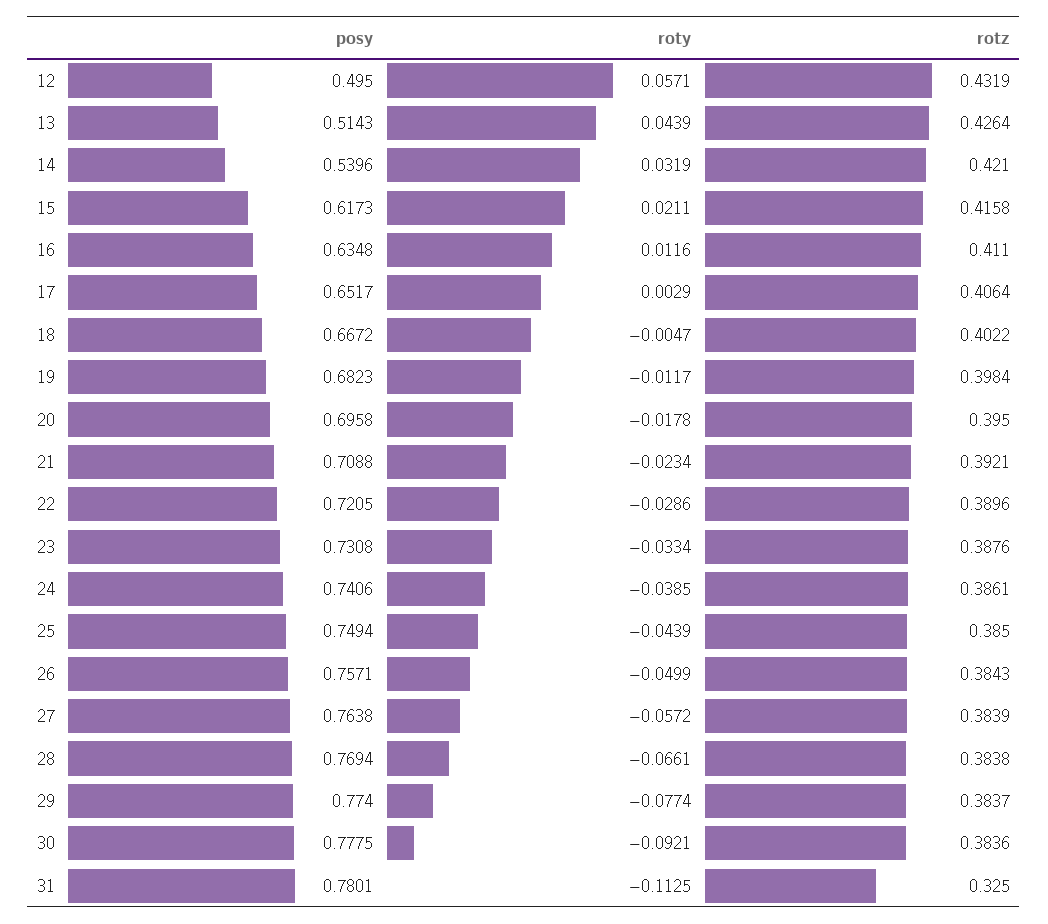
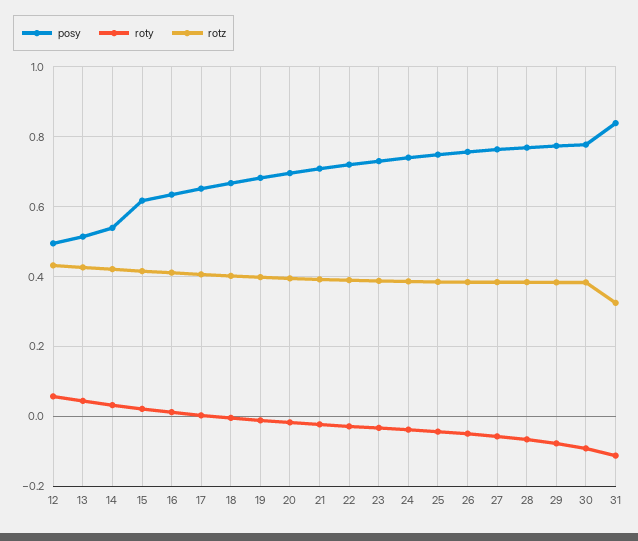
posy, 31: 0.7801 -> 0.84

